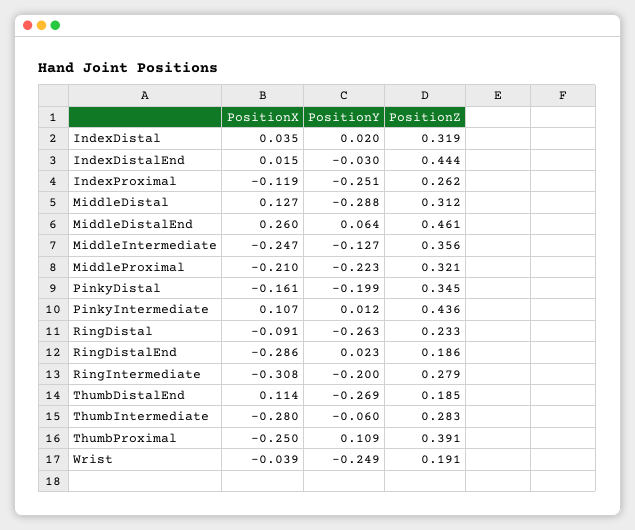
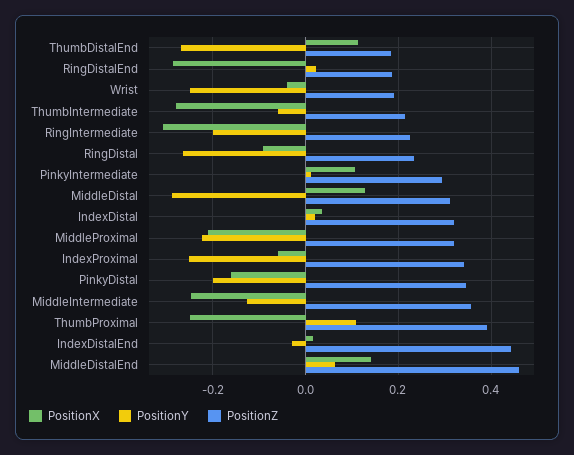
PositionX, IndexProximal: -0.119 -> -0.06
PositionZ, IndexProximal: 0.262 -> 0.34
PositionX, MiddleDistalEnd: 0.26 -> 0.14
PositionZ, PinkyIntermediate: 0.436 -> 0.3
PositionZ, RingIntermediate: 0.279 -> 0.22
PositionZ, ThumbIntermediate: 0.283 -> 0.22

